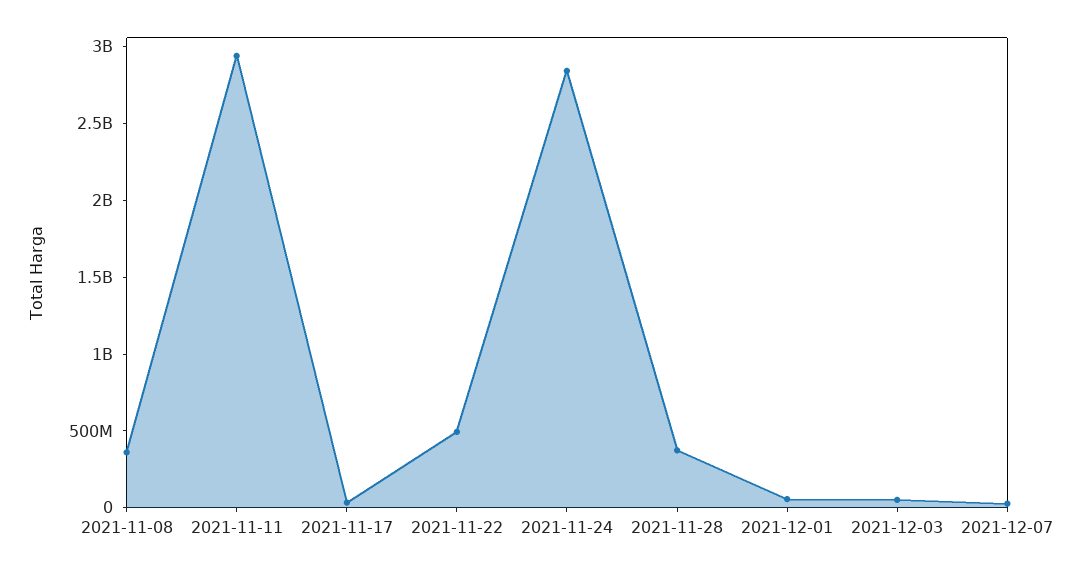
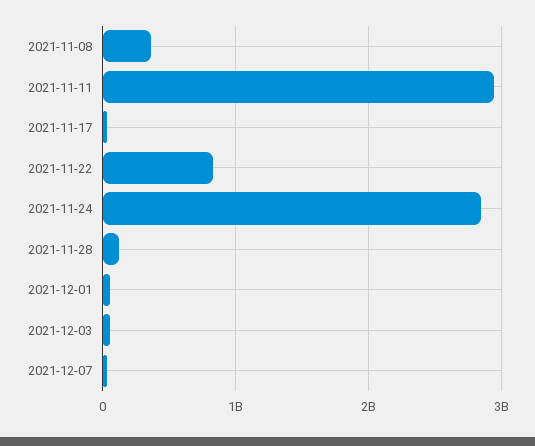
2021-11-22: 500000000 -> 800000000
2021-11-28: 400000000 -> 100000000

